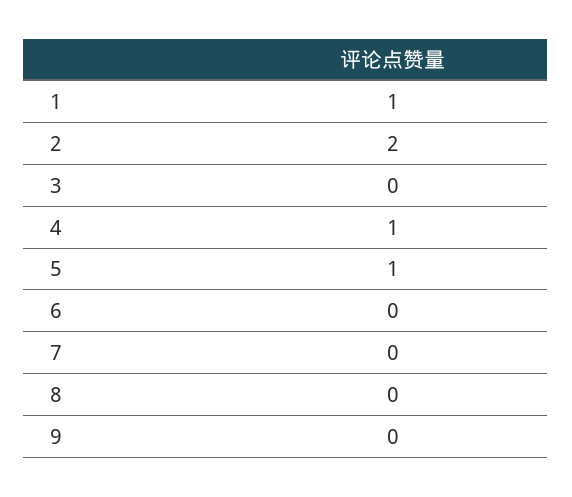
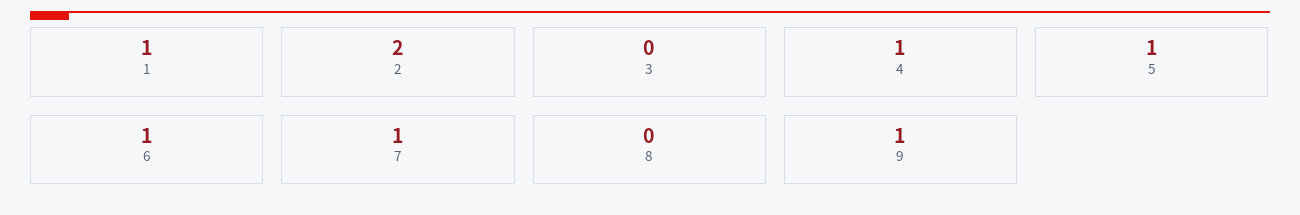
6: 0 -> 1
7: 0 -> 1
9: 0 -> 1

